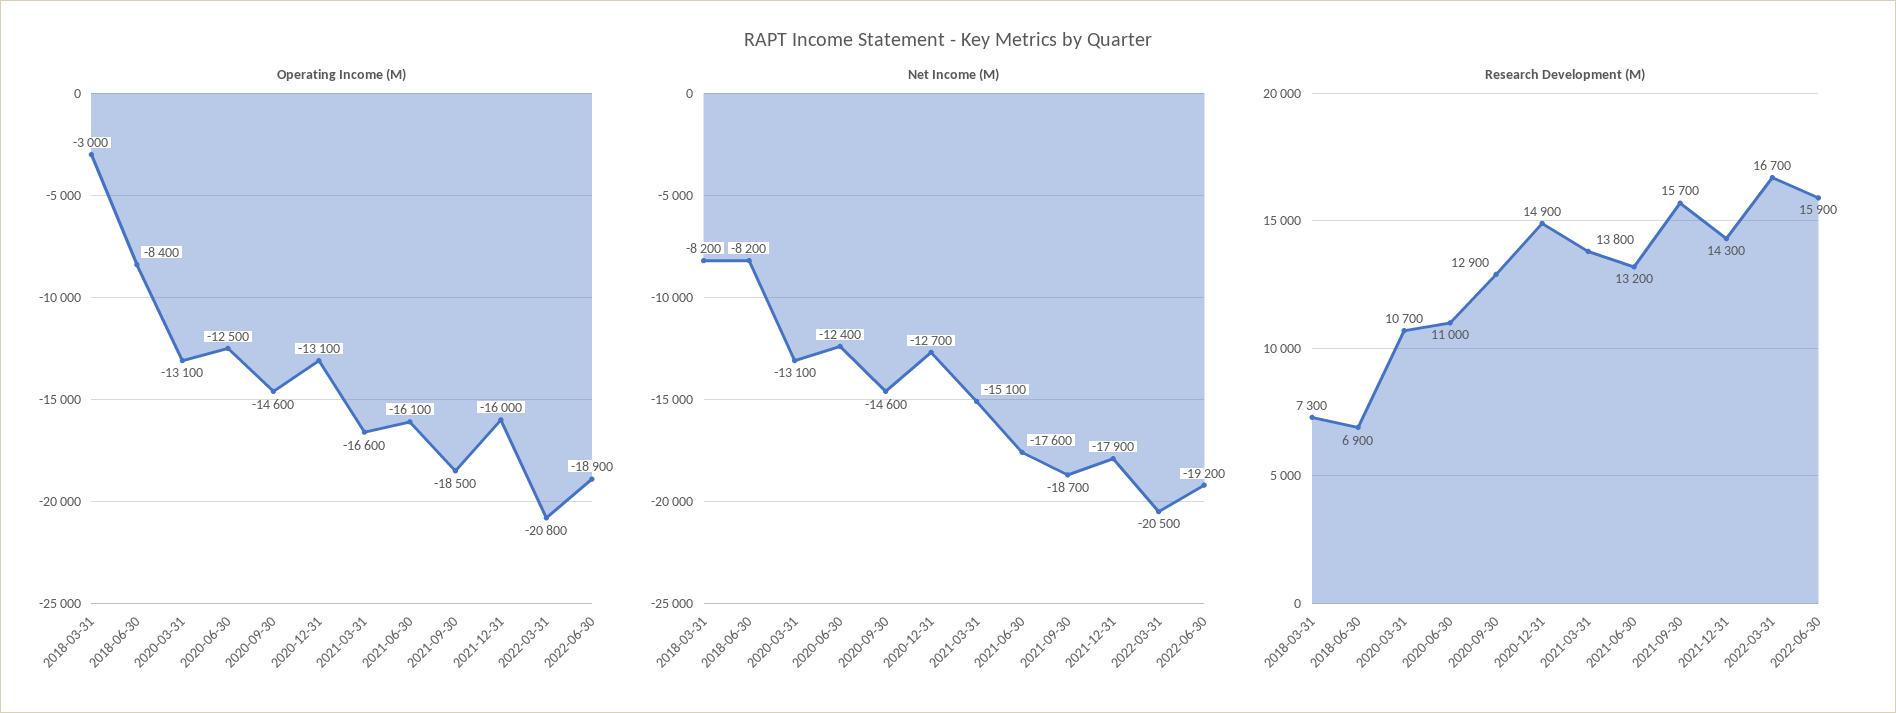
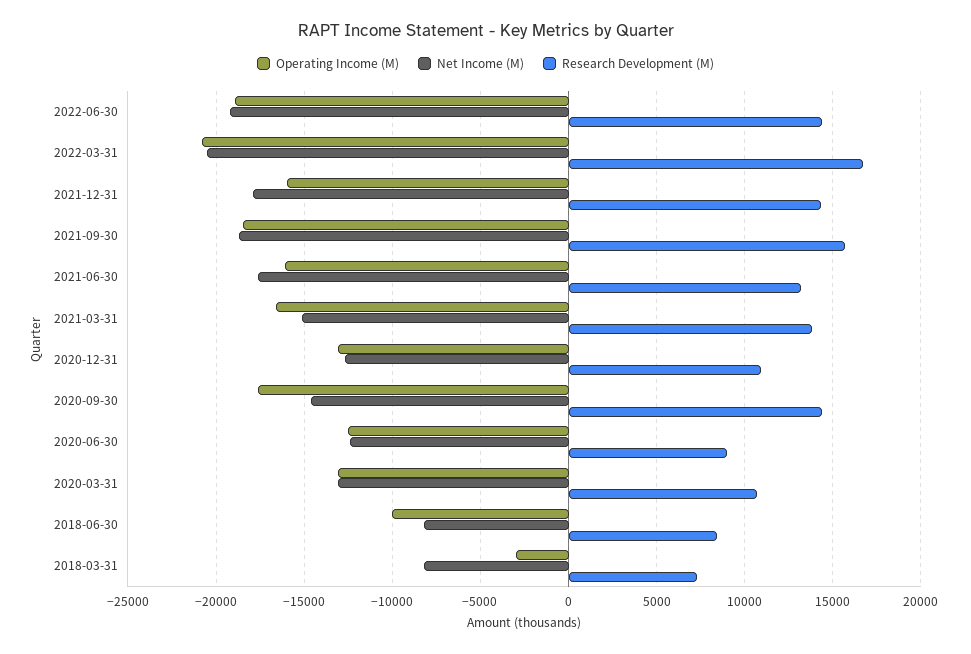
Operating Income (M), 2018-06-30: -8400 -> -10000
Operating Income (M), 2020-09-30: -14600 -> -17500
Research Development (M), 2018-06-30: 6900 -> 8500
Research Development (M), 2020-06-30: 11000 -> 9000
Research Development (M), 2020-09-30: 12900 -> 14500
Research Development (M), 2020-12-31: 14900 -> 11000
Research Development (M), 2022-06-30: 15900 -> 14500

